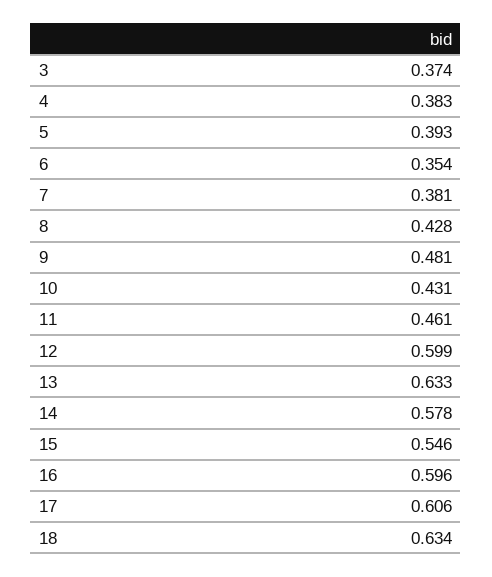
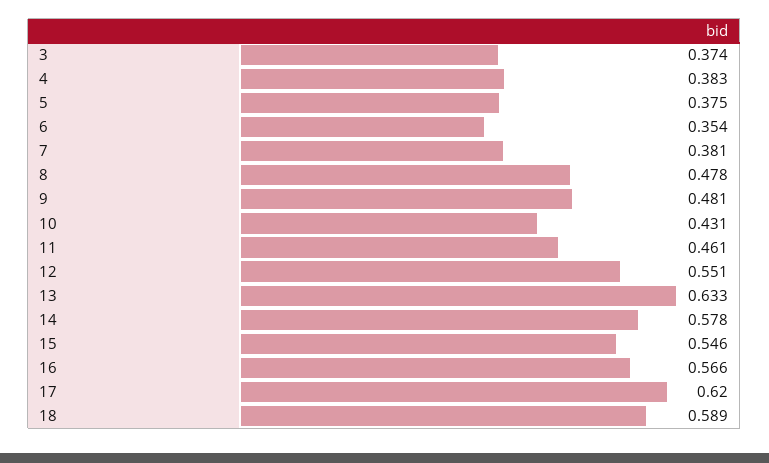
5: 0.393 -> 0.375
8: 0.428 -> 0.478
12: 0.599 -> 0.551
16: 0.596 -> 0.566
17: 0.606 -> 0.62
18: 0.634 -> 0.589

